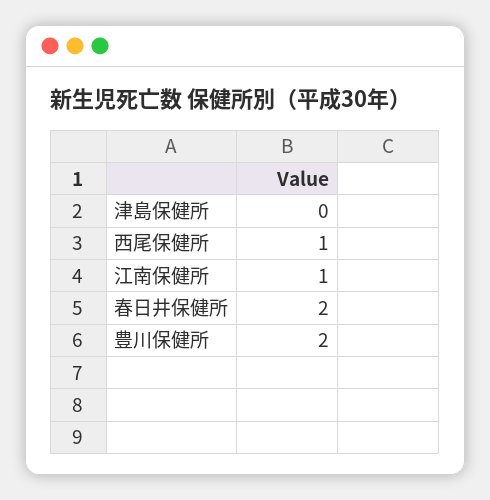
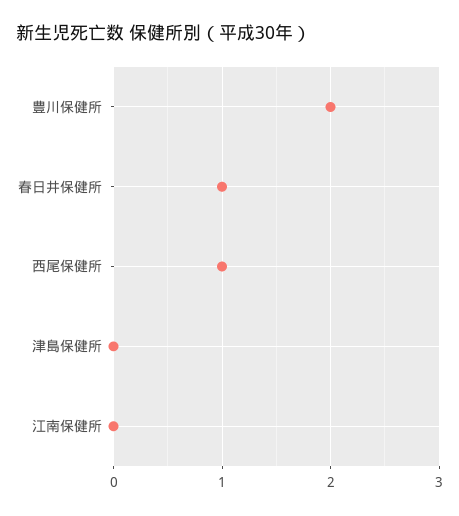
江南保健所: 1 -> 0
春日井保健所: 2 -> 1

